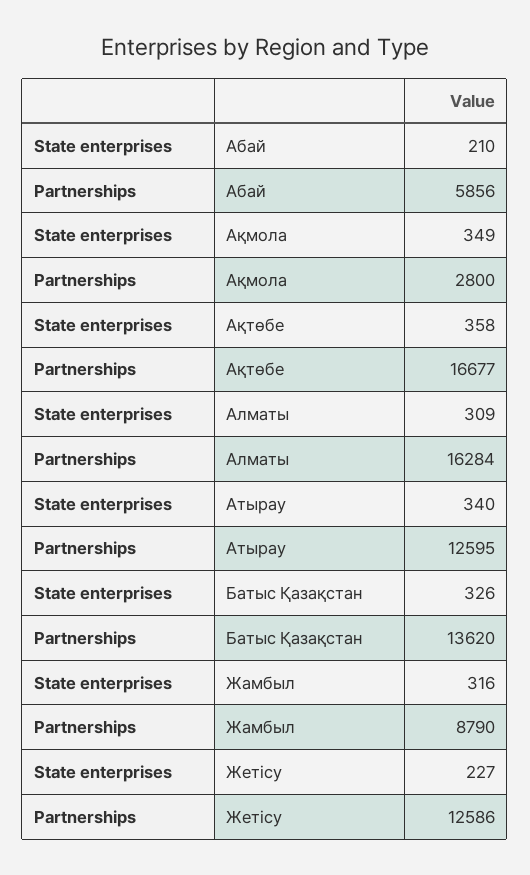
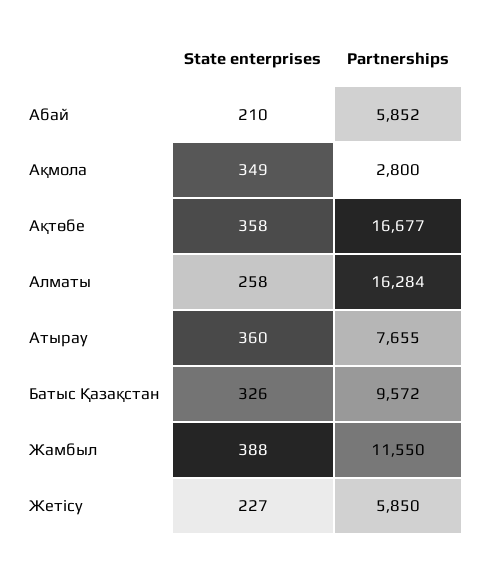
Partnerships, Абай: 5856 -> 5852
State enterprises, Алматы: 309 -> 258
State enterprises, Атырау: 340 -> 360
Partnerships, Атырау: 12595 -> 7655
Partnerships, Батыс Қазақстан: 13620 -> 9572
State enterprises, Жамбыл: 316 -> 388
Partnerships, Жамбыл: 8790 -> 11550
Partnerships, Жетісу: 12586 -> 5850

